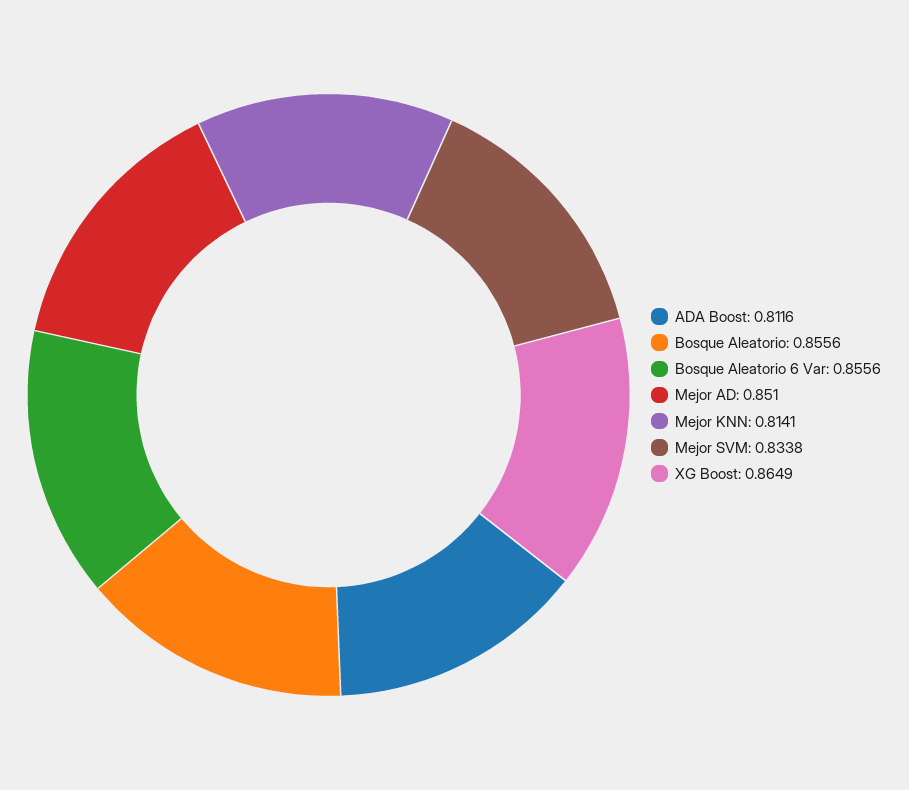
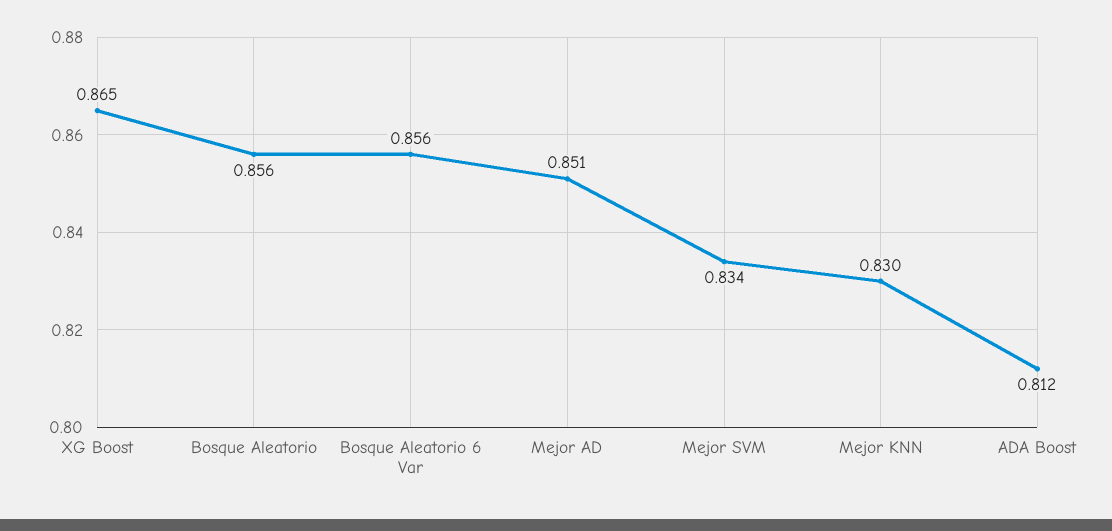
Mejor KNN: 0.8141 -> 0.83

